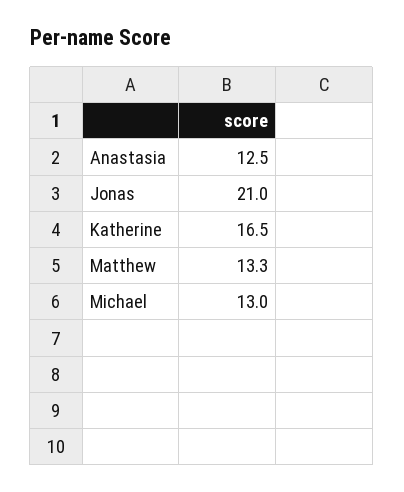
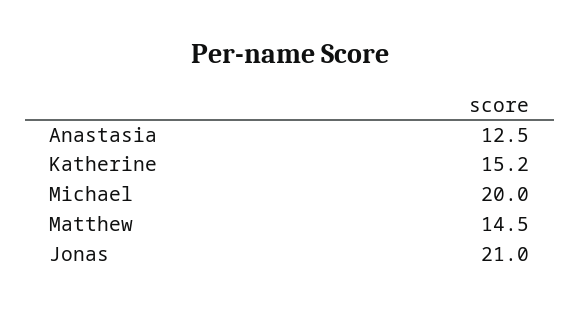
Katherine: 16.5 -> 15.2
Matthew: 13.3 -> 14.5
Michael: 13 -> 20

